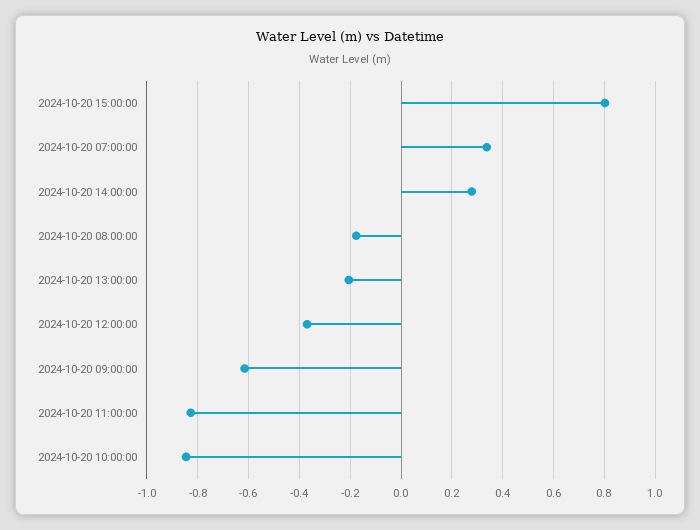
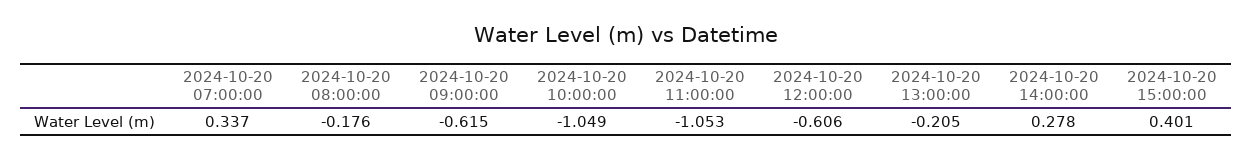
2024-10-20 15:00:00: 0.8 -> 0.401
2024-10-20 12:00:00: -0.375 -> -0.606
2024-10-20 11:00:00: -0.825 -> -1.053
2024-10-20 10:00:00: -0.85 -> -1.049

